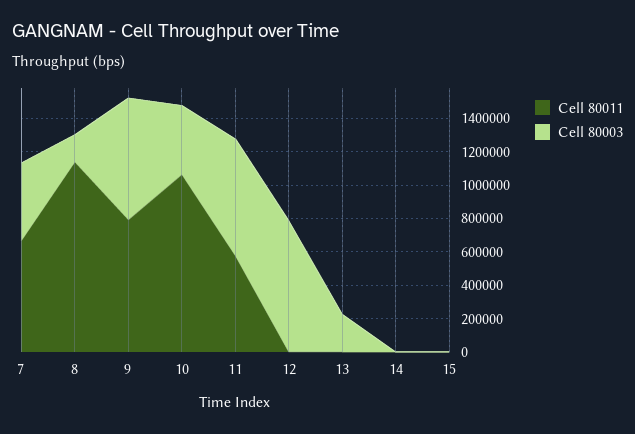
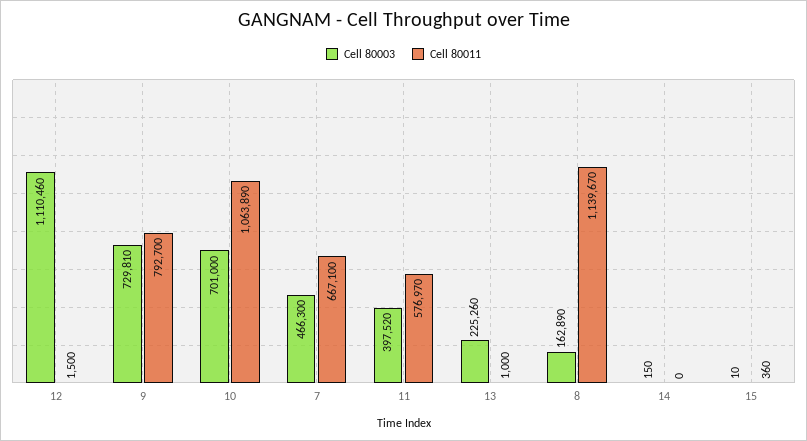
Cell 80003, 10: 400000 -> 701000
Cell 80003, 11: 700000 -> 397520
Cell 80003, 12: 800000 -> 1110460

